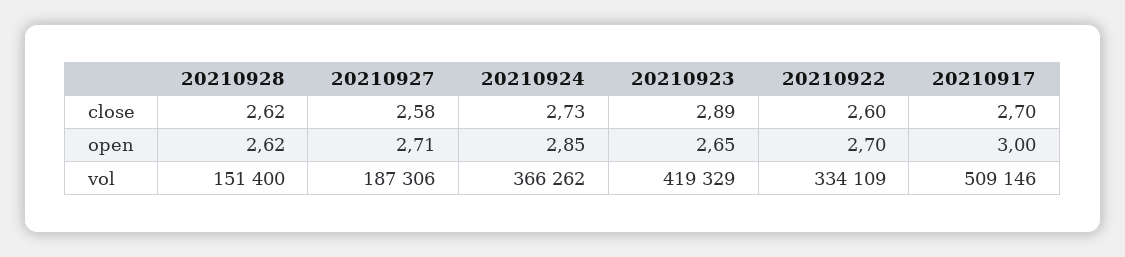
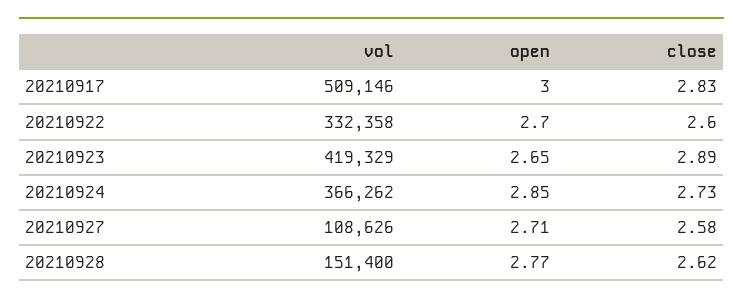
20210917, close: 2.7 -> 2.83
20210928, open: 2.62 -> 2.77
20210927, vol: 187306 -> 108626
20210922, vol: 334109 -> 332358

